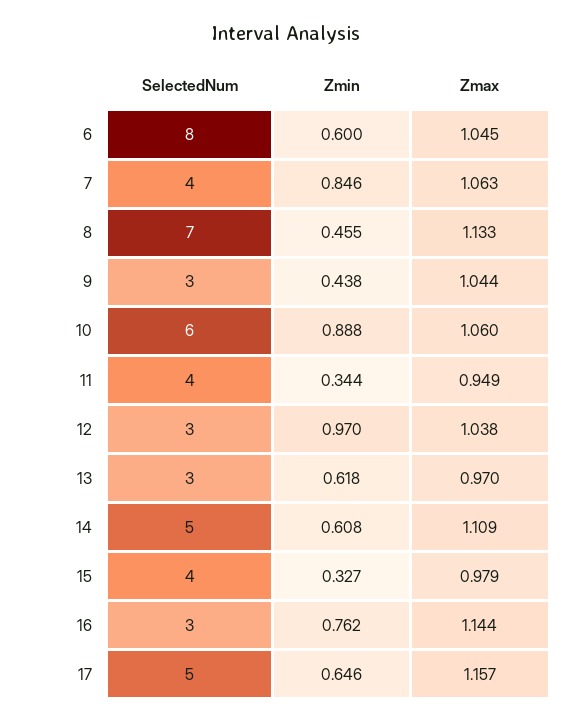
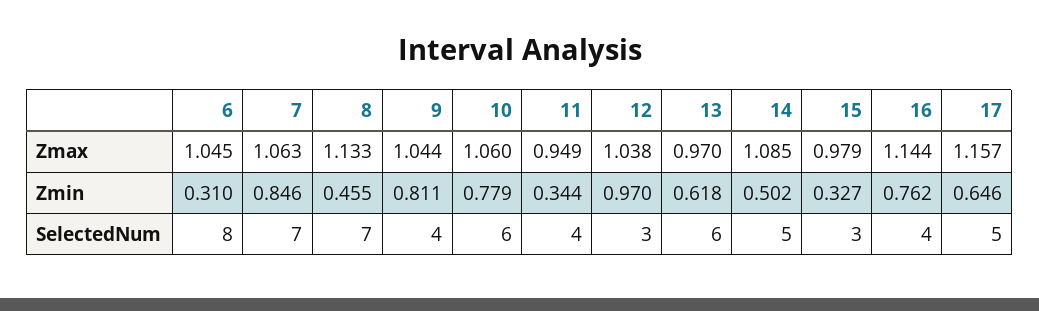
Zmin, 6: 0.6 -> 0.31
SelectedNum, 7: 4 -> 7
SelectedNum, 9: 3 -> 4
Zmin, 9: 0.438 -> 0.811
Zmin, 10: 0.888 -> 0.779
SelectedNum, 13: 3 -> 6
Zmin, 14: 0.608 -> 0.502
Zmax, 14: 1.109 -> 1.085
SelectedNum, 15: 4 -> 3
SelectedNum, 16: 3 -> 4

